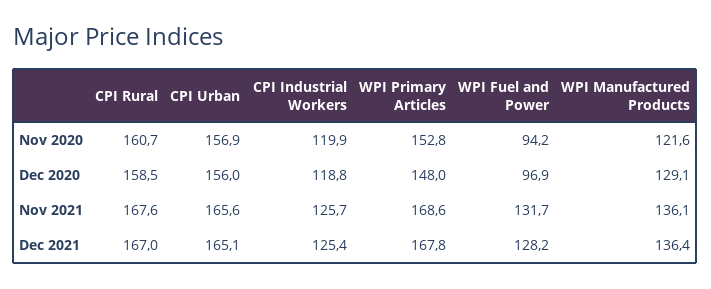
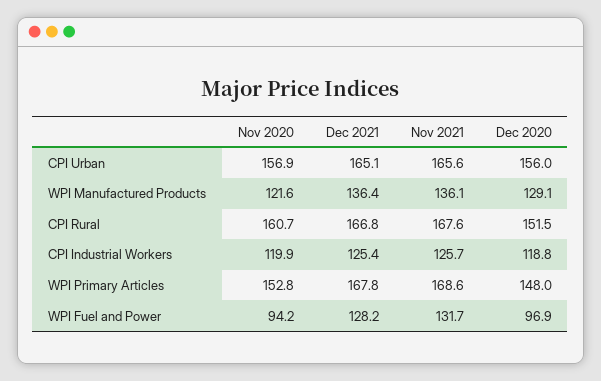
CPI Rural, Dec 2020: 158.5 -> 151.5
CPI Rural, Dec 2021: 167 -> 166.8

